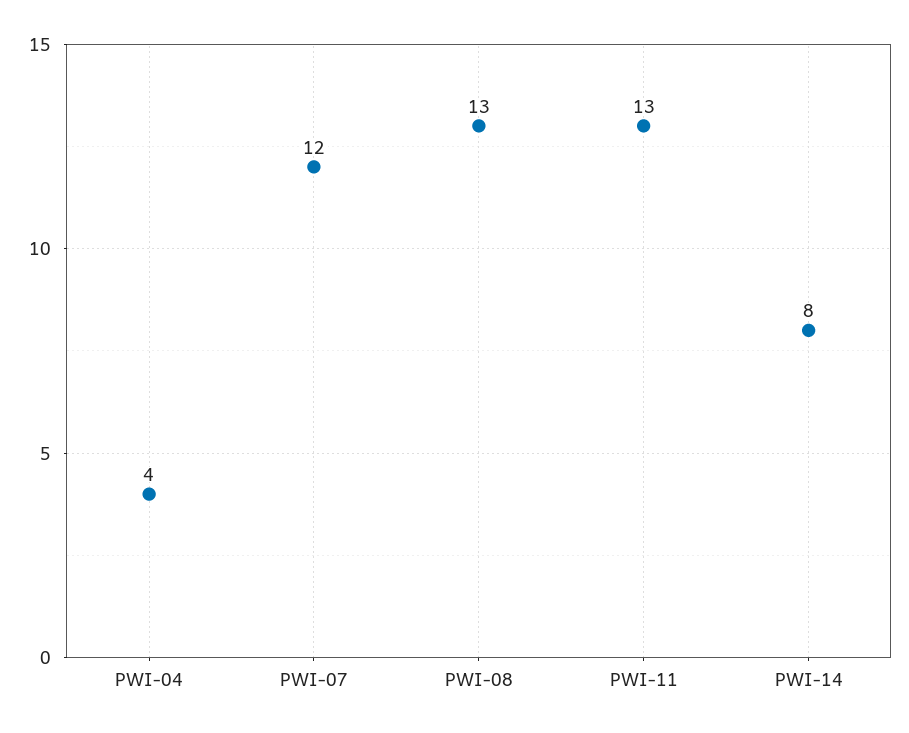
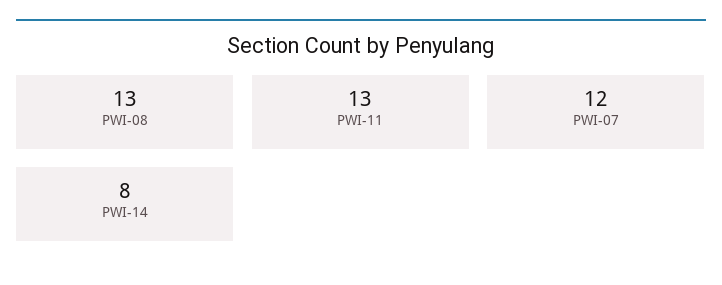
PWI-04: 4 -> none

